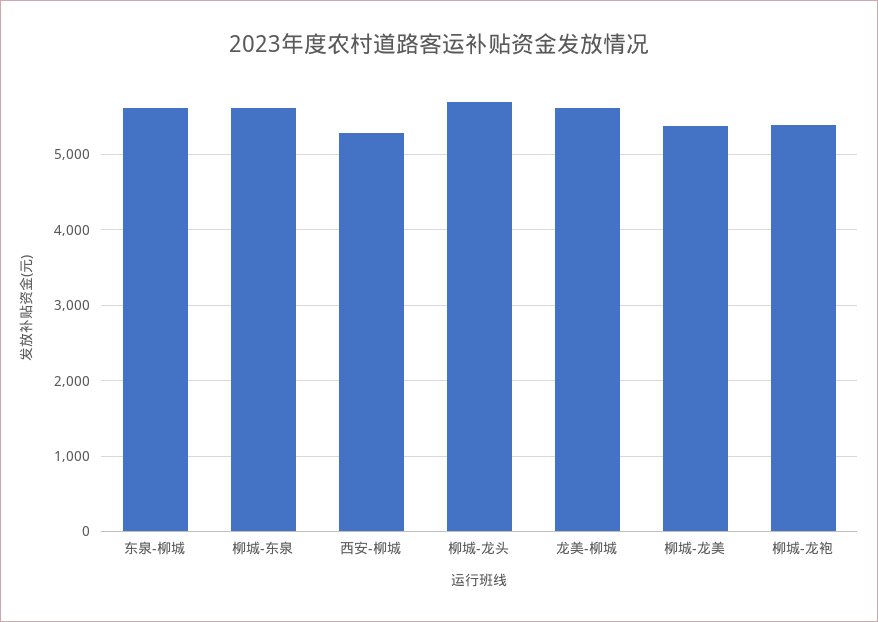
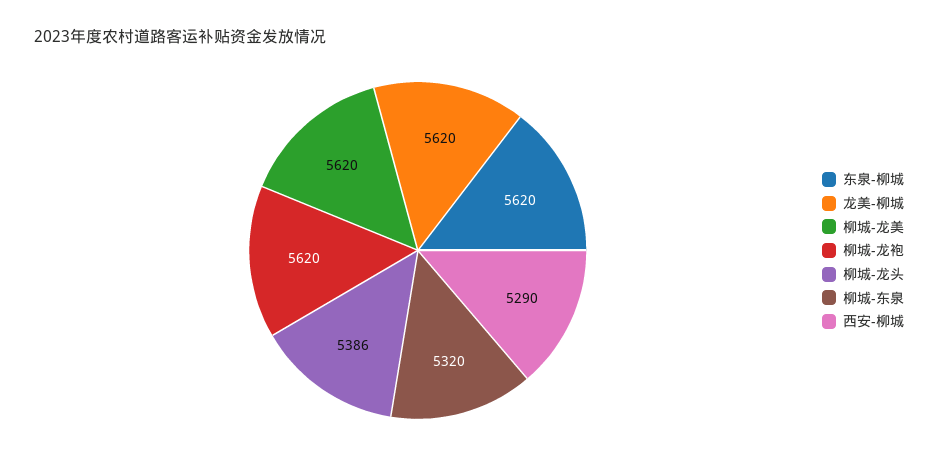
柳城-东泉: 5600 -> 5320
柳城-龙头: 5700 -> 5386
柳城-龙美: 5400 -> 5620
柳城-龙袍: 5400 -> 5620

